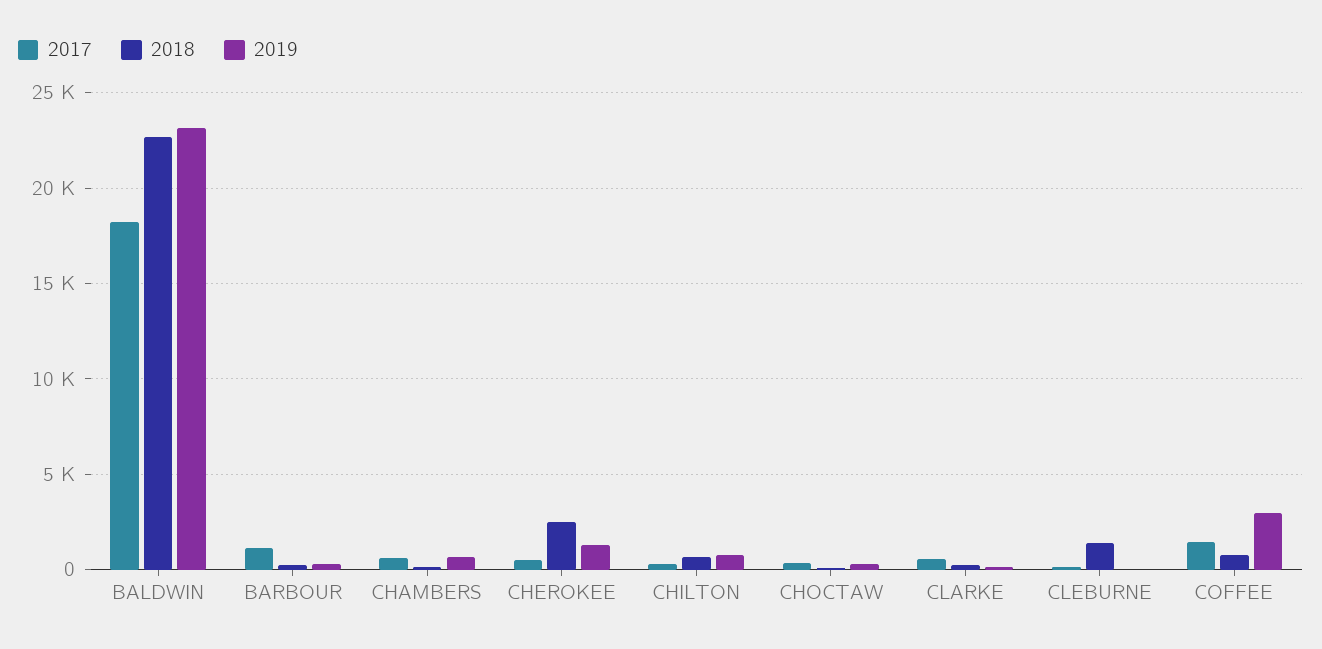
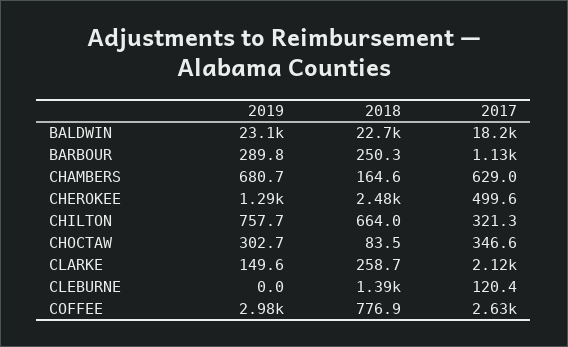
2017, CLARKE: 500 -> 2120
2017, COFFEE: 1500 -> 2630

